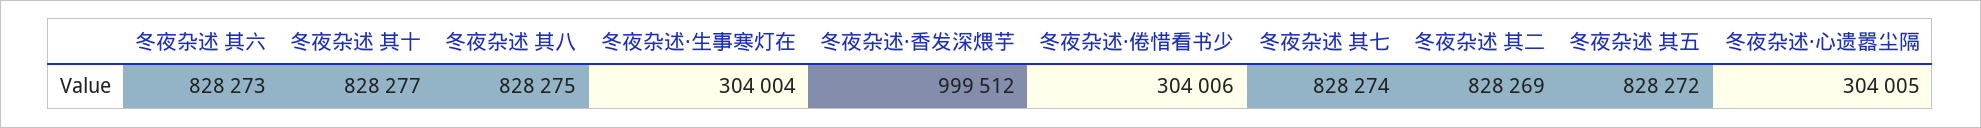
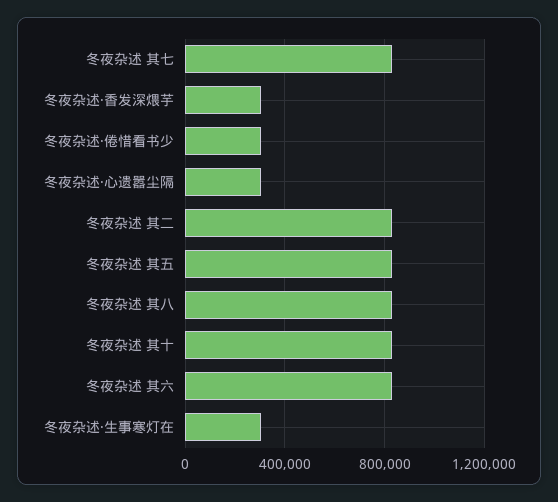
冬夜杂述·香发深煨芋: 999512 -> 300000

